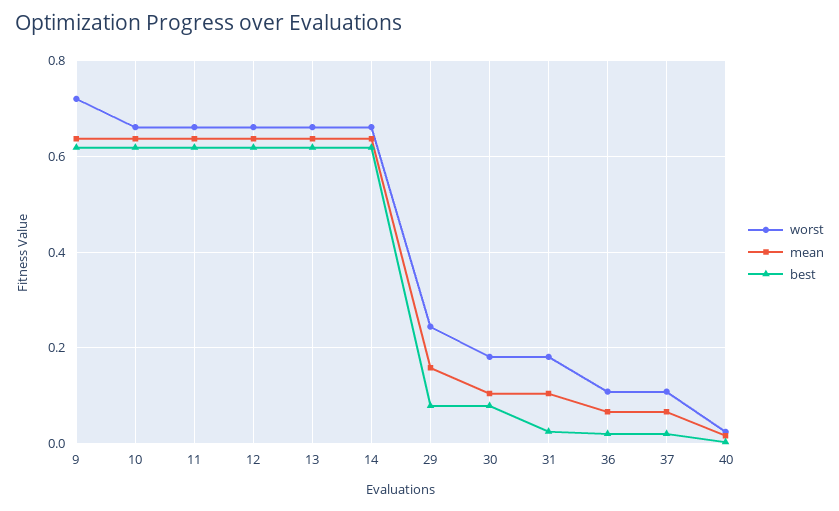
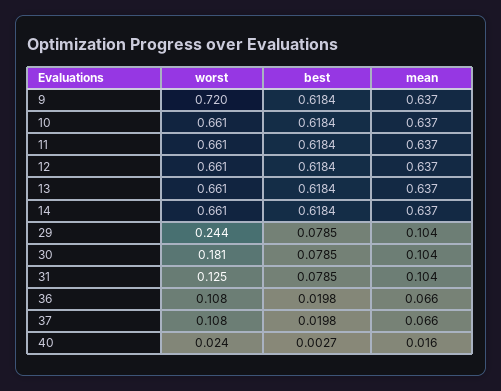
mean, 29: 0.16 -> 0.104
worst, 31: 0.18 -> 0.125
best, 31: 0.02 -> 0.0785

